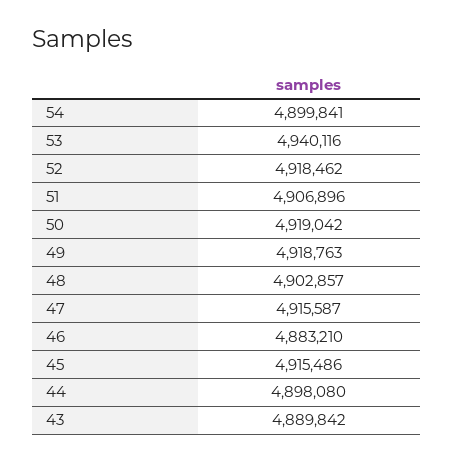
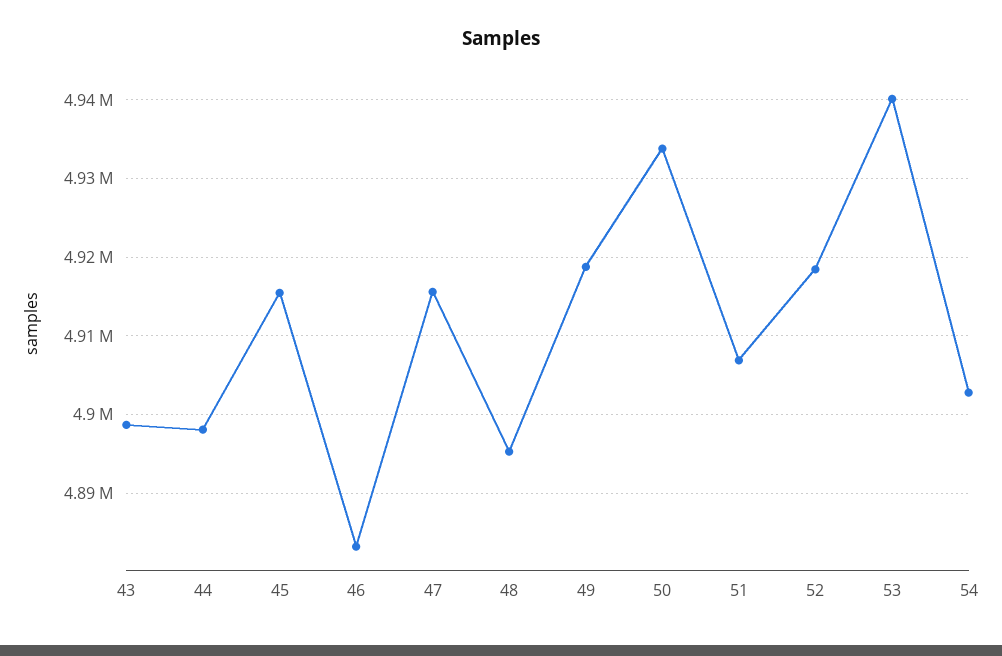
54: 4899841 -> 4903000
50: 4919042 -> 4934000
48: 4902857 -> 4895000
43: 4889842 -> 4899000

